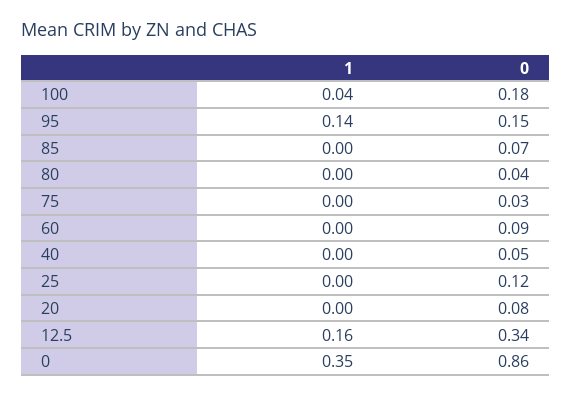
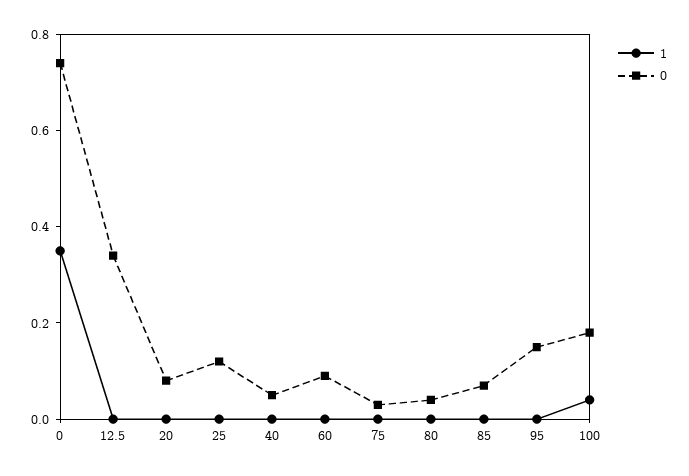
1, 95: 0.14 -> 0
1, 12.5: 0.16 -> 0
0, 0: 0.86 -> 0.75

